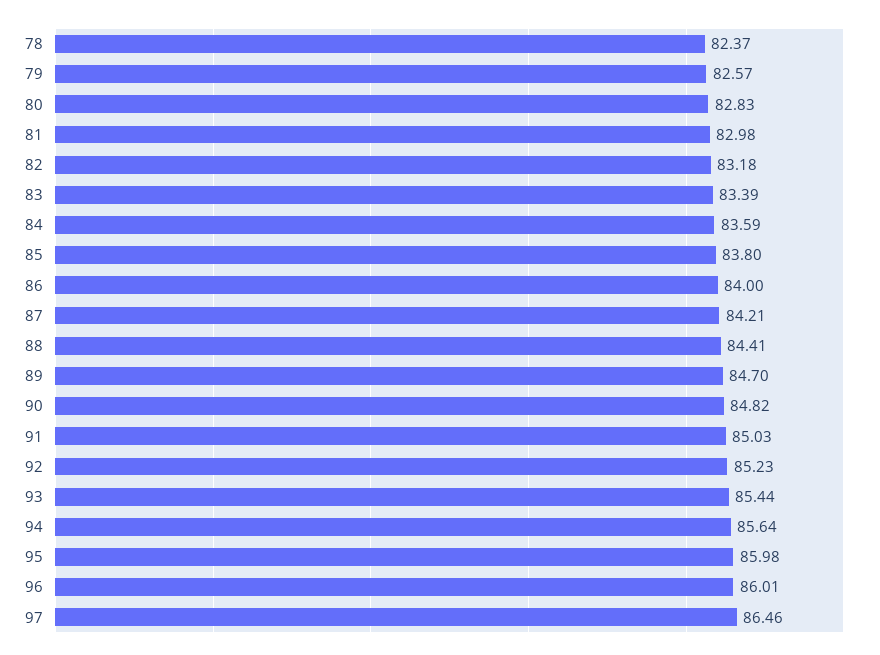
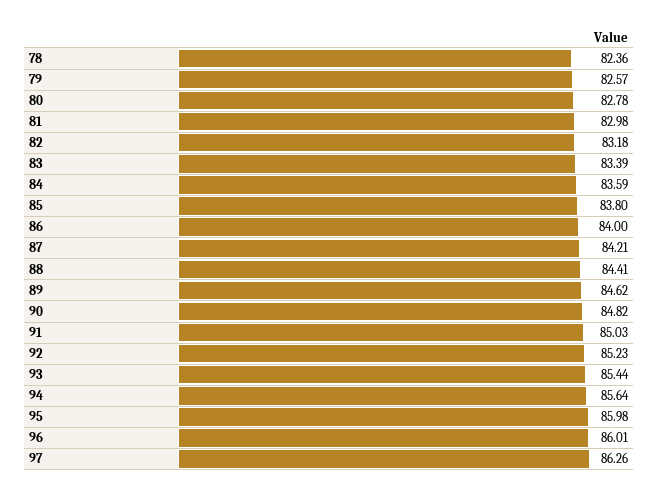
78: 82.37 -> 82.36
80: 82.83 -> 82.78
89: 84.7 -> 84.62
97: 86.46 -> 86.26

